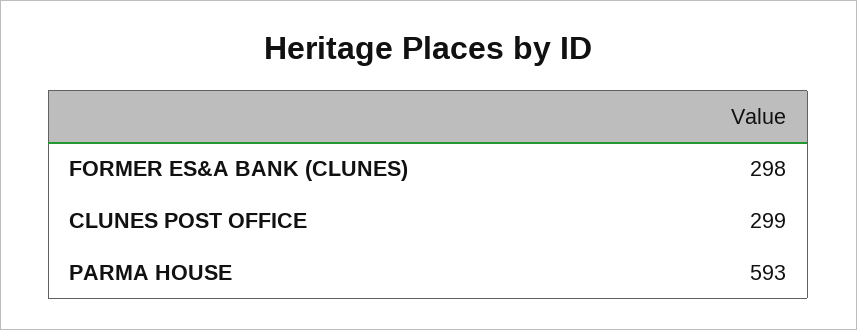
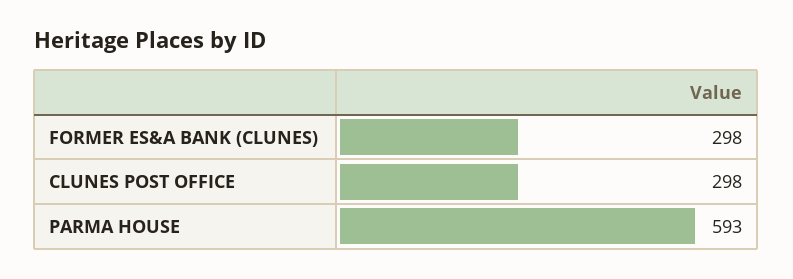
CLUNES POST OFFICE: 299 -> 298

